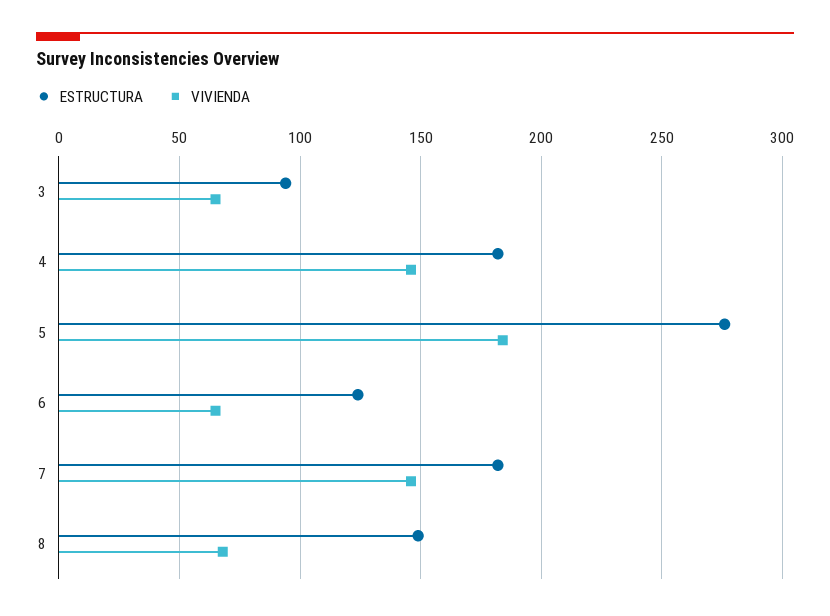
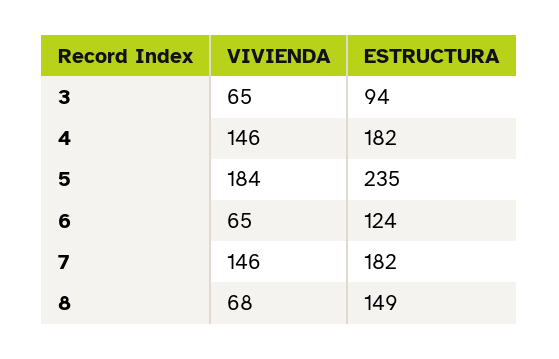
ESTRUCTURA, 5: 275 -> 235

